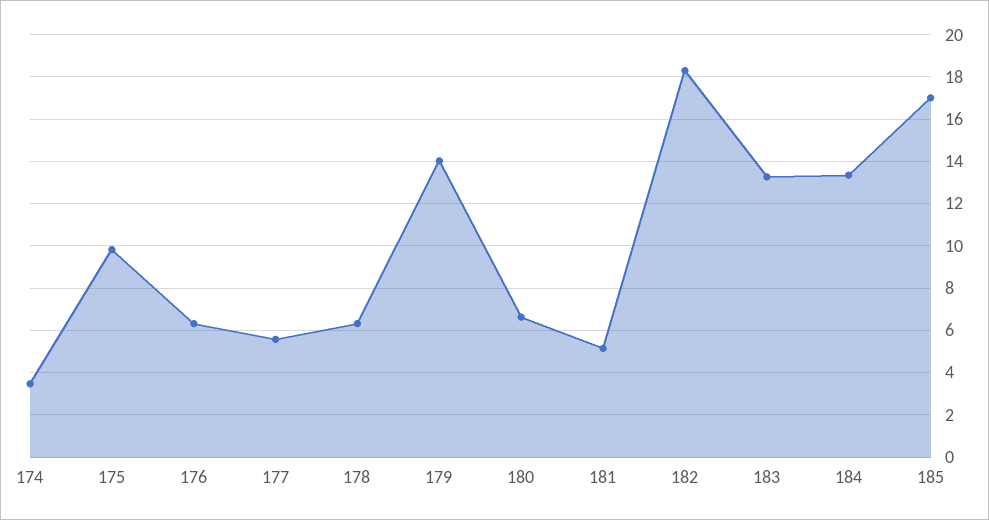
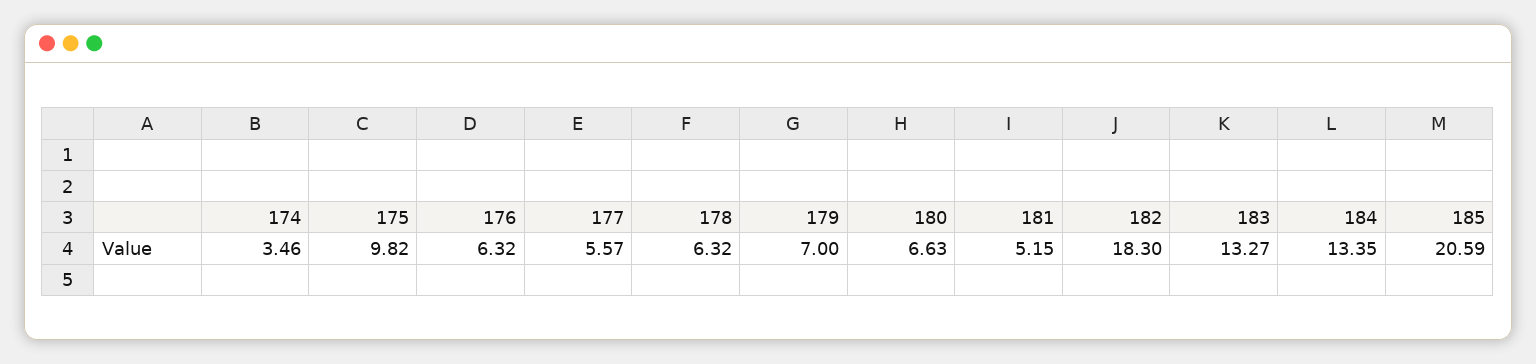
179: 14 -> 7
185: 17 -> 20.59

